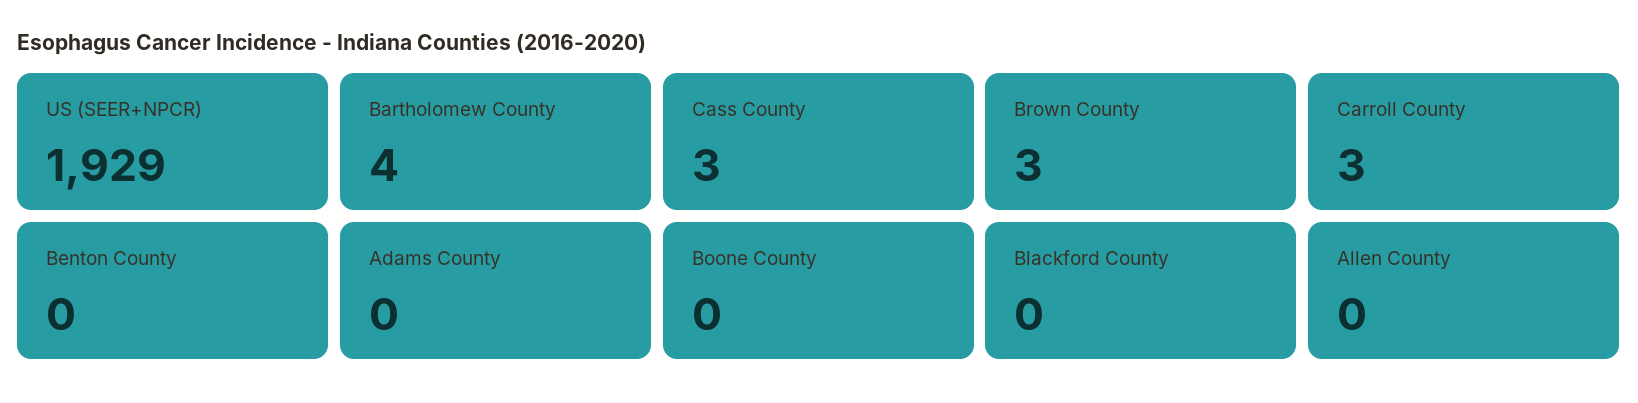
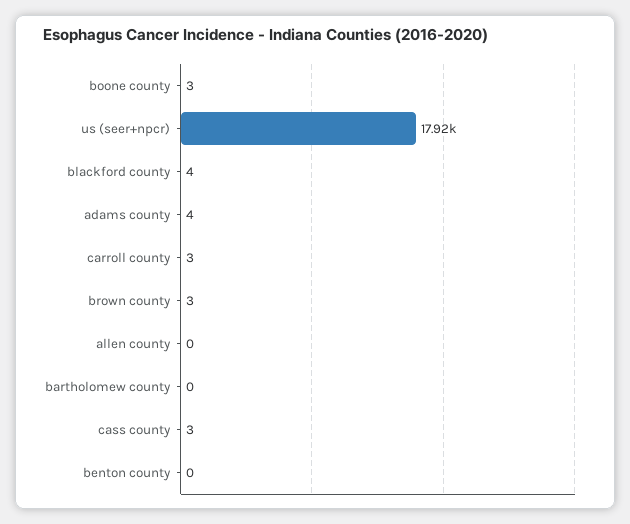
US (SEER+NPCR): 1929 -> 17920
Bartholomew County: 4 -> 0
Adams County: 0 -> 4
Boone County: 0 -> 3
Blackford County: 0 -> 4

